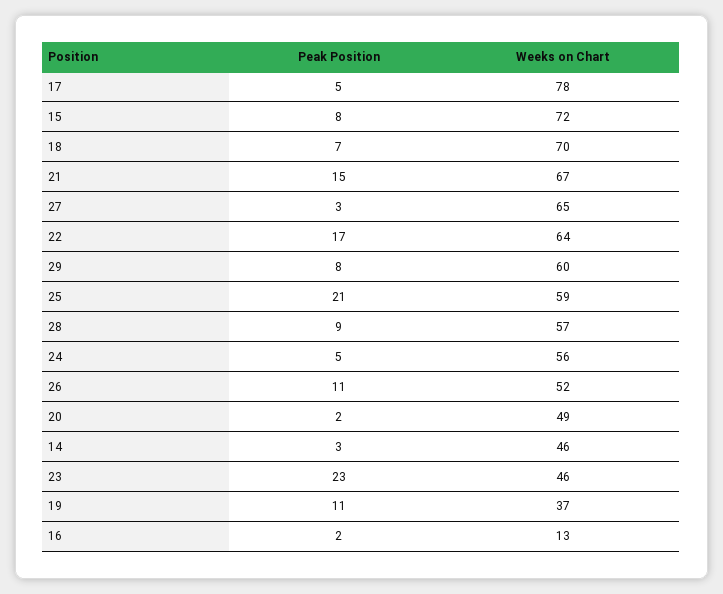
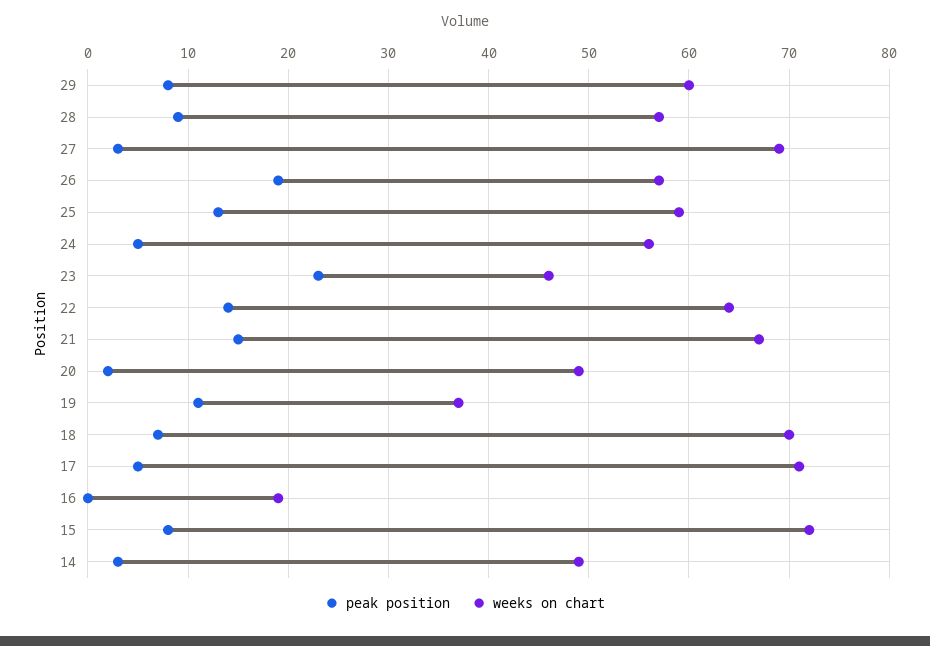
Weeks on Chart, 17: 78 -> 71
Weeks on Chart, 27: 65 -> 69
Peak Position, 22: 17 -> 14
Peak Position, 25: 21 -> 13
Peak Position, 26: 11 -> 19
Weeks on Chart, 26: 52 -> 57
Weeks on Chart, 14: 46 -> 49
Peak Position, 16: 2 -> 0
Weeks on Chart, 16: 13 -> 19

